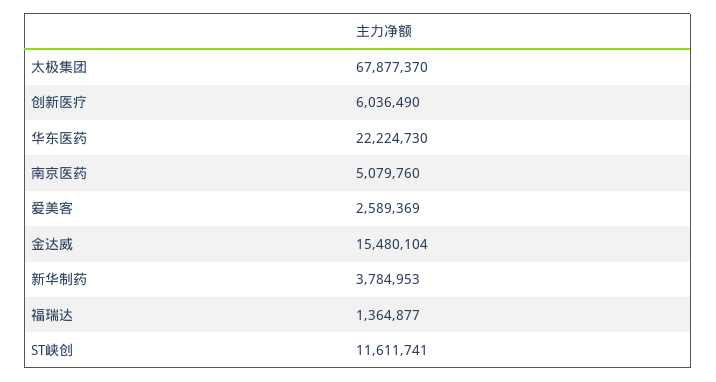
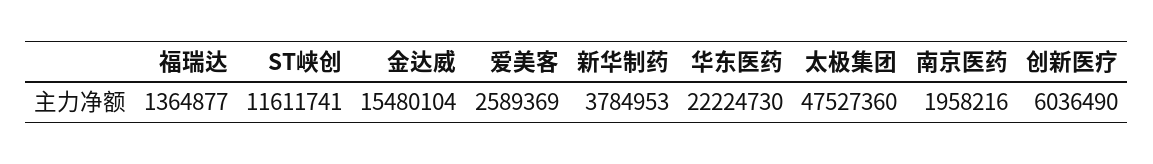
太极集团: 67877370 -> 47527360
南京医药: 5079760 -> 1958216

